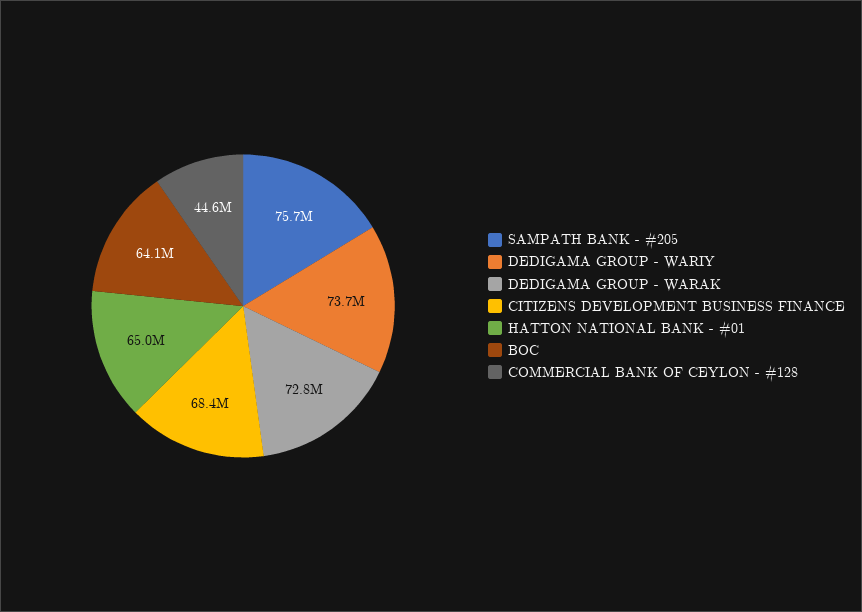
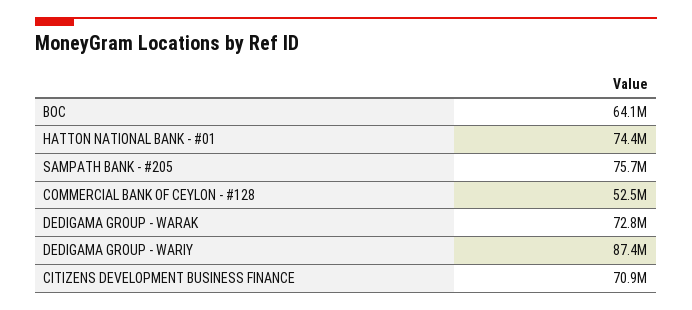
DEDIGAMA GROUP - WARIY: 73700000 -> 87400000
CITIZENS DEVELOPMENT BUSINESS FINANCE: 68400000 -> 70900000
HATTON NATIONAL BANK - #01: 65000000 -> 74400000
COMMERCIAL BANK OF CEYLON - #128: 44600000 -> 52500000

